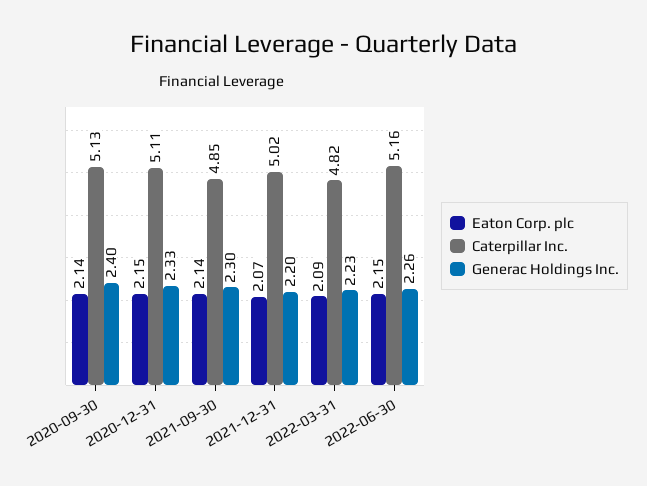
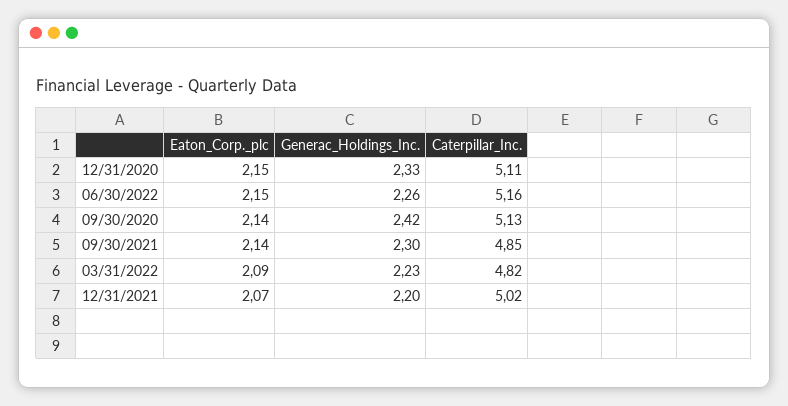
Generac Holdings Inc., 2020-09-30: 2.4 -> 2.42

